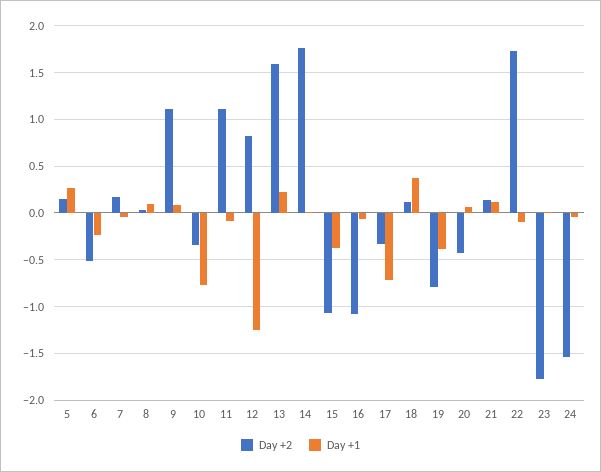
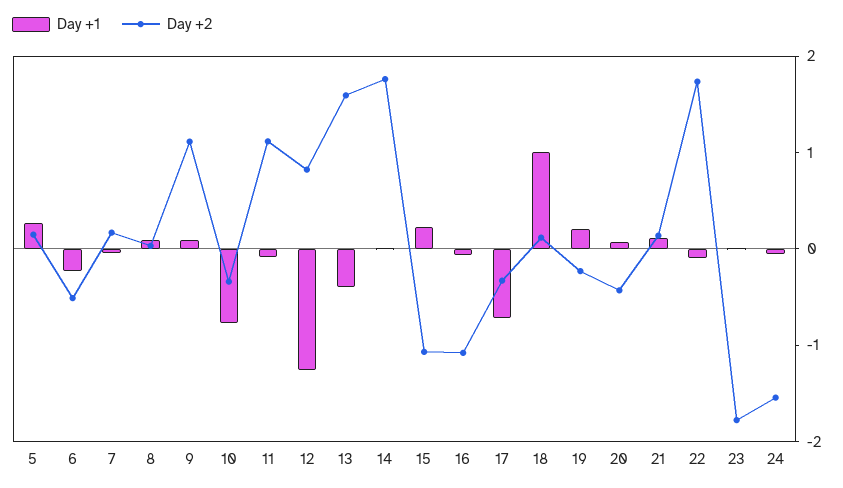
Day +1, 13: 0.2 -> -0.4
Day +1, 15: -0.4 -> 0.2
Day +1, 18: 0.4 -> 1
Day +2, 19: -0.8 -> -0.2
Day +1, 19: -0.4 -> 0.2

